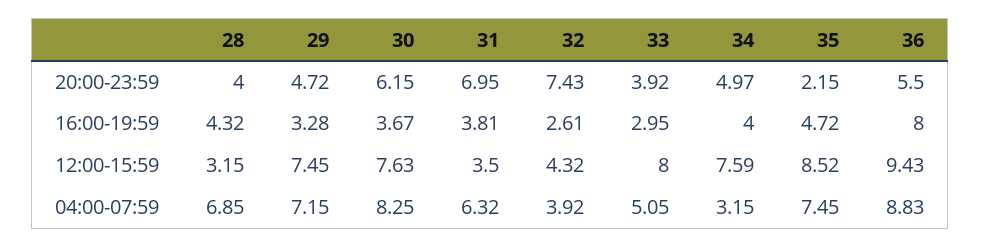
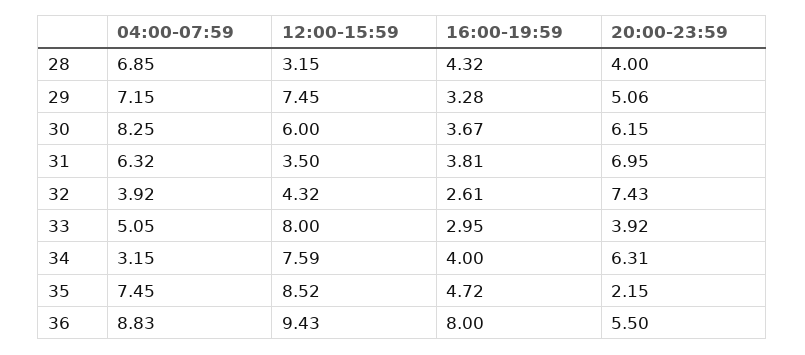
29, 20:00-23:59: 4.72 -> 5.06
34, 20:00-23:59: 4.97 -> 6.31
30, 12:00-15:59: 7.63 -> 6

